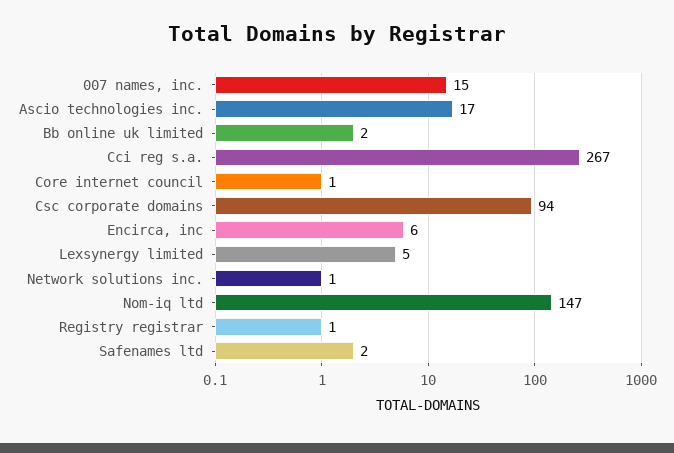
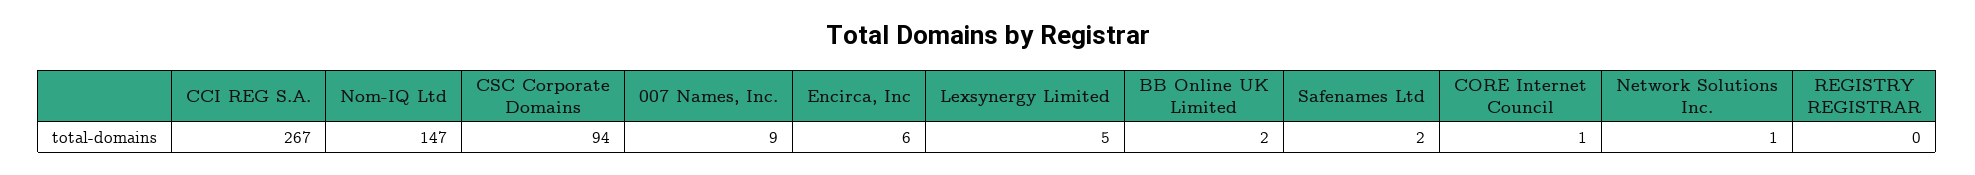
007 names, inc.: 15 -> 9
Ascio technologies inc.: 17 -> none
Registry registrar: 1 -> 0

